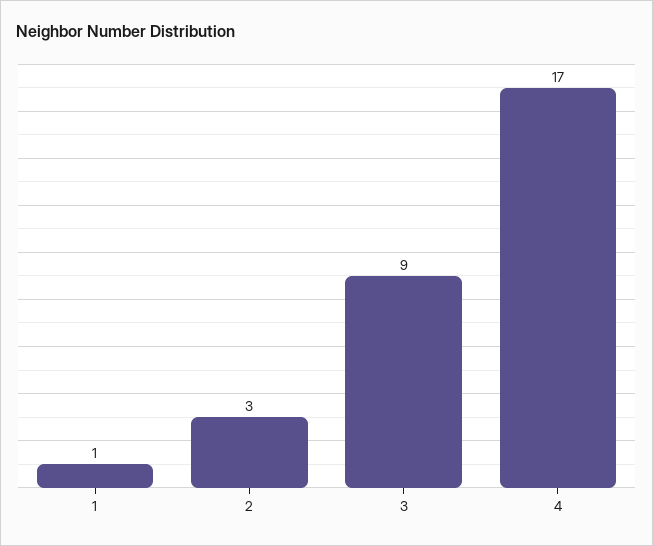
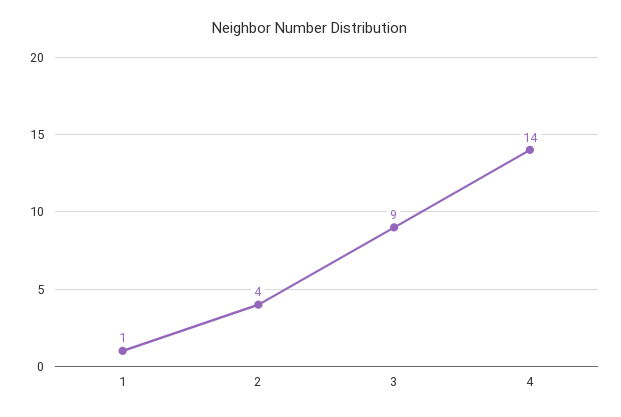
2: 3 -> 4
4: 17 -> 14

